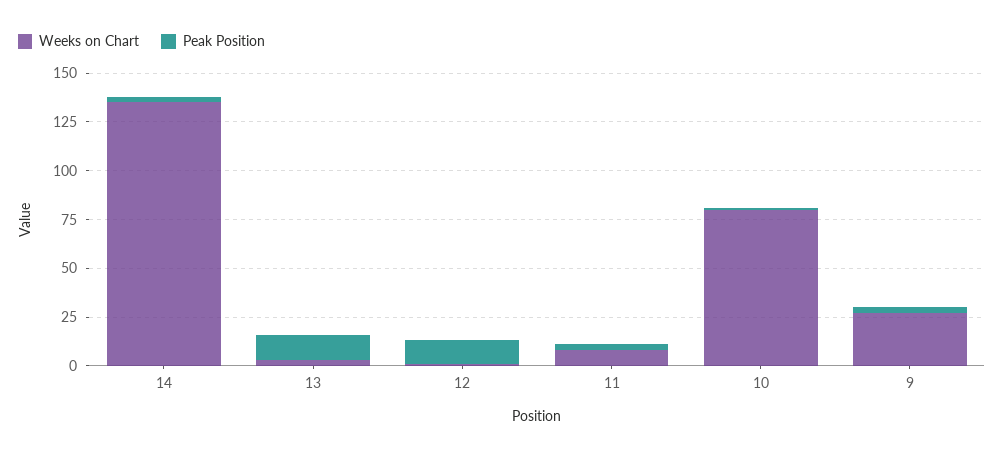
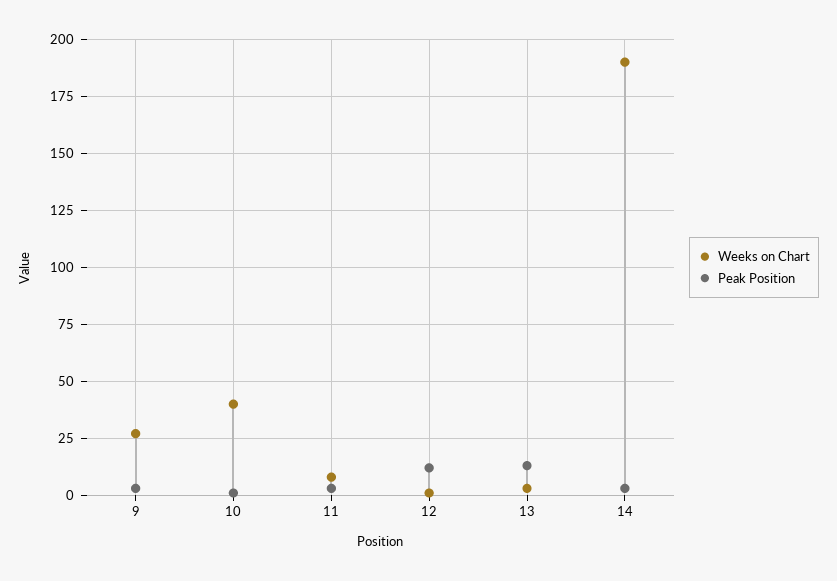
Weeks on Chart, 14: 135 -> 190
Weeks on Chart, 10: 80 -> 40

